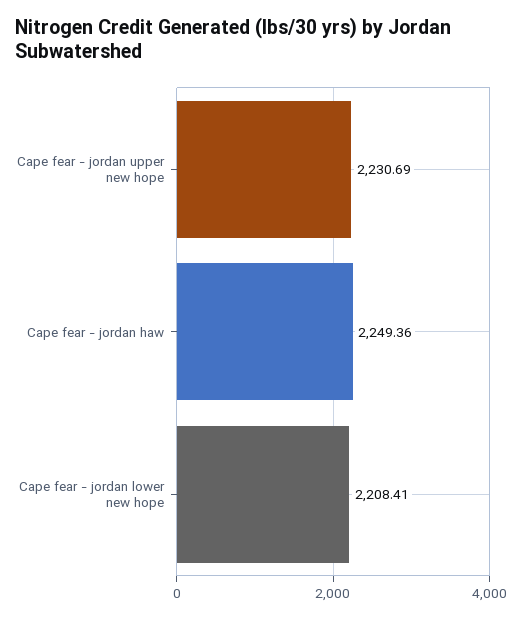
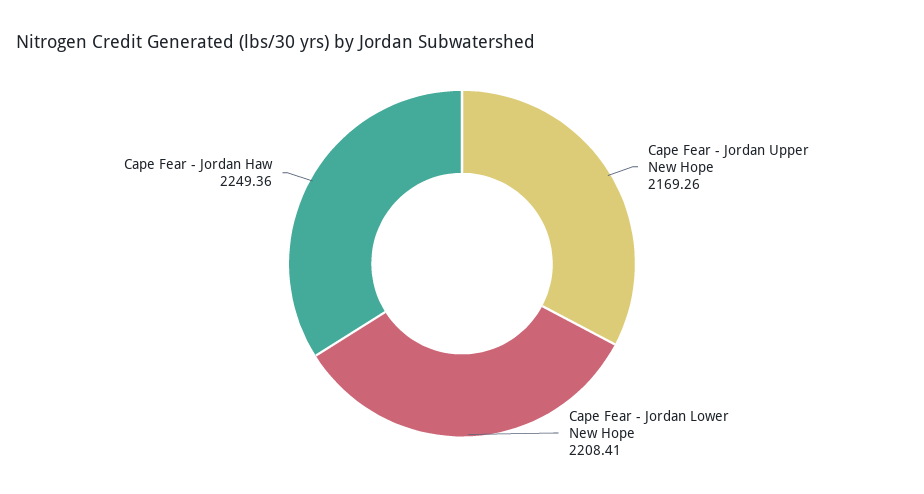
Cape fear - jordan upper new hope: 2230.69 -> 2169.26

